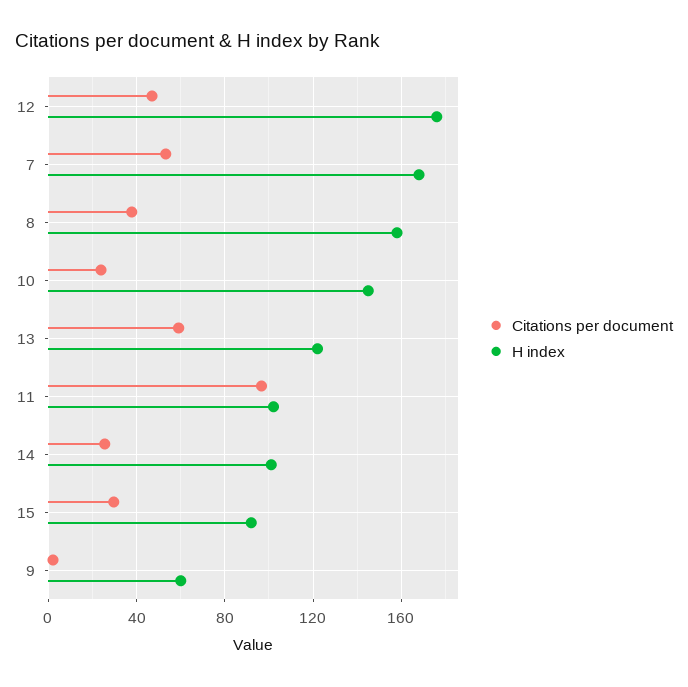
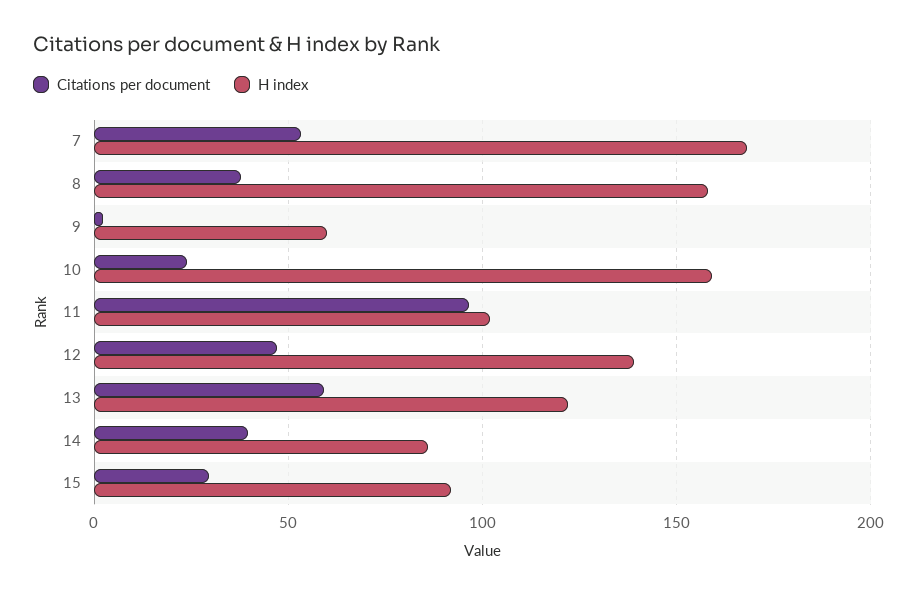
H index, 12: 175 -> 140
H index, 10: 145 -> 160
Citations per document, 14: 25 -> 40
H index, 14: 100 -> 85

